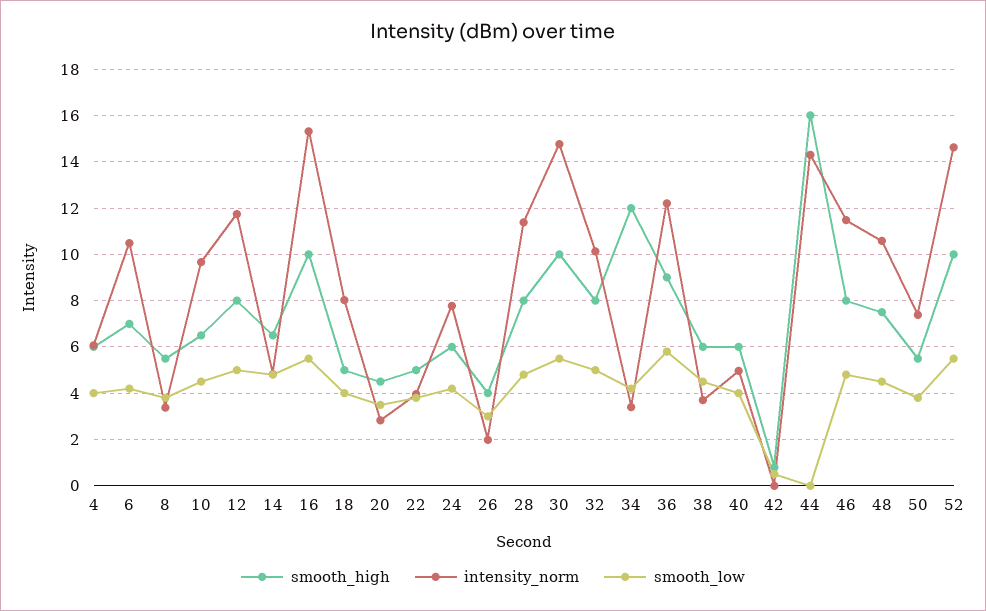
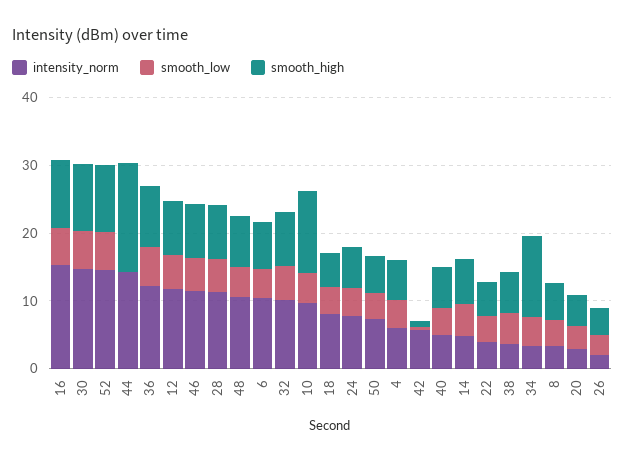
smooth_high, 10: 6.5 -> 12
intensity_norm, 42: 0 -> 6

